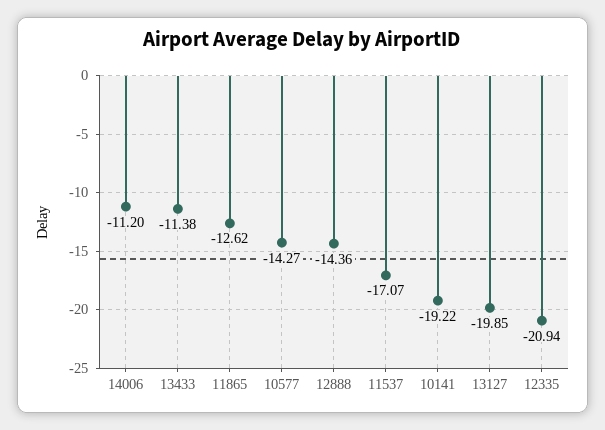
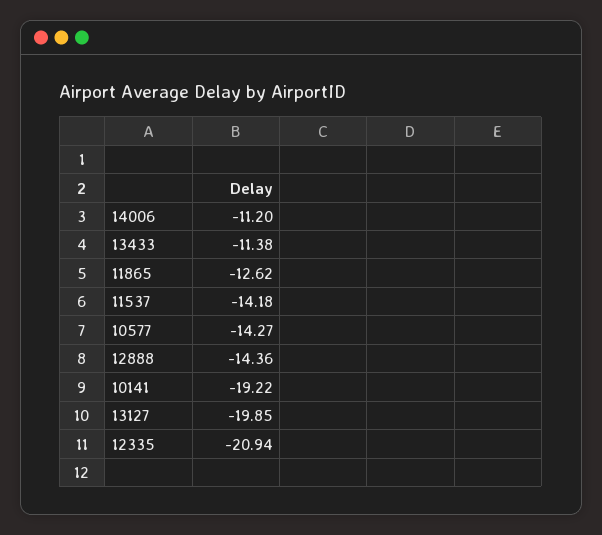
11537: -17.07 -> -14.18

